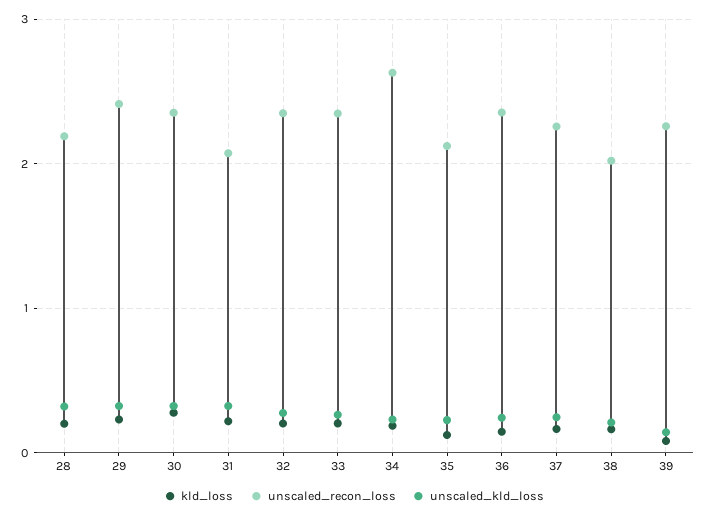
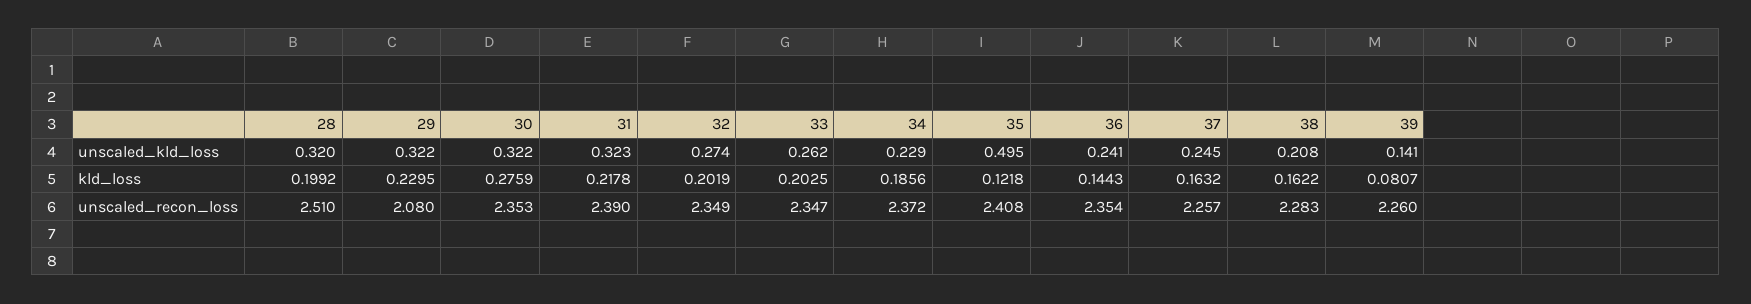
unscaled_recon_loss, 28: 2.2 -> 2.51
unscaled_recon_loss, 29: 2.4 -> 2.08
unscaled_recon_loss, 31: 2.1 -> 2.39
unscaled_recon_loss, 34: 2.6 -> 2.372
unscaled_recon_loss, 35: 2.1 -> 2.408
unscaled_kld_loss, 35: 0.2 -> 0.495
unscaled_recon_loss, 38: 2 -> 2.283

